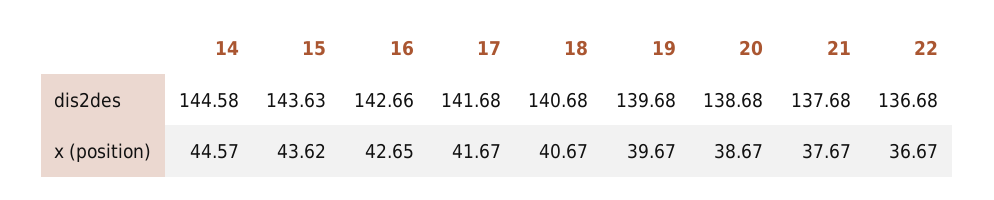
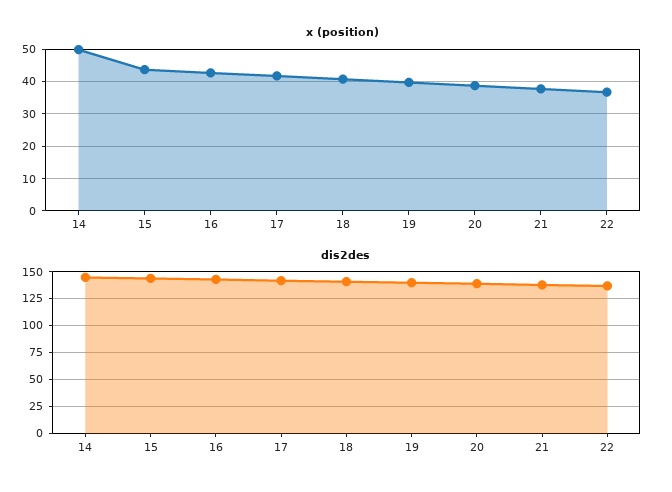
x (position), 14: 44.57 -> 50

